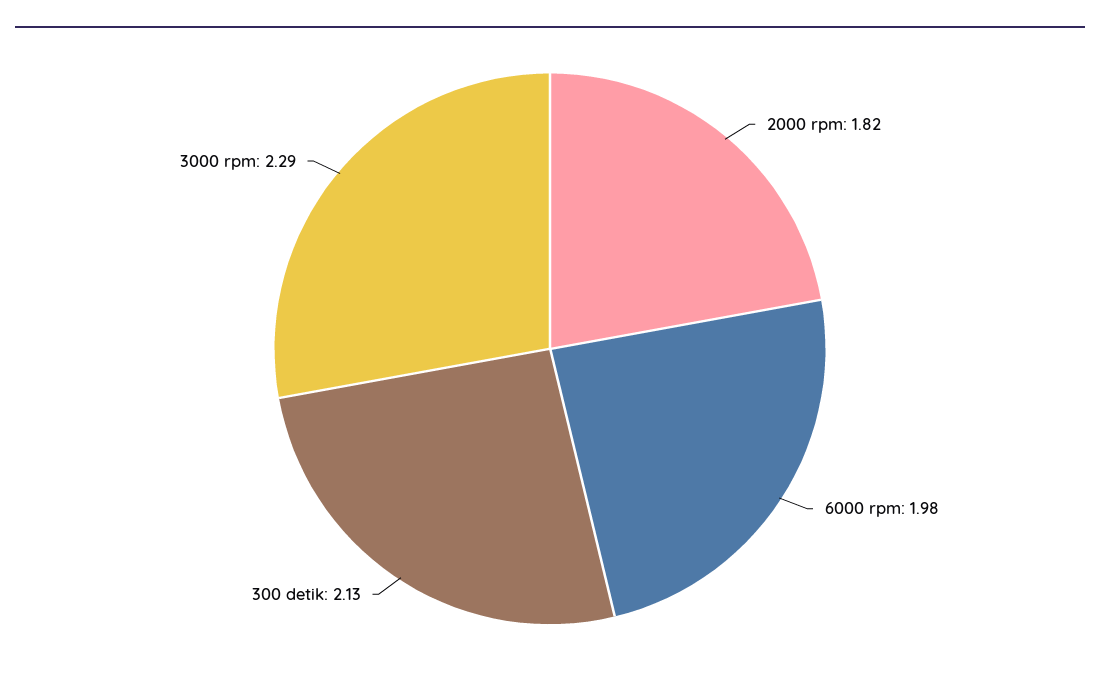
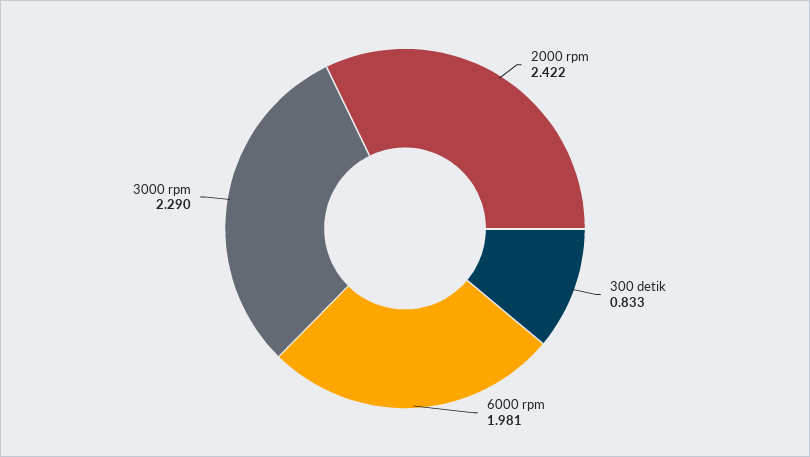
2000 rpm: 1.82 -> 2.422
300 detik: 2.13 -> 0.833

